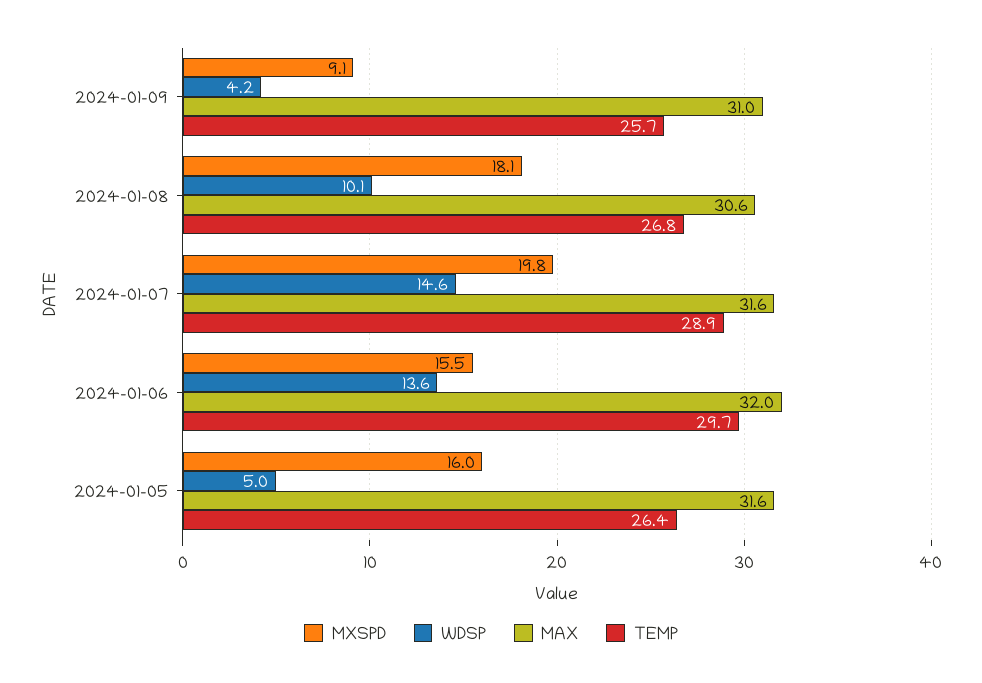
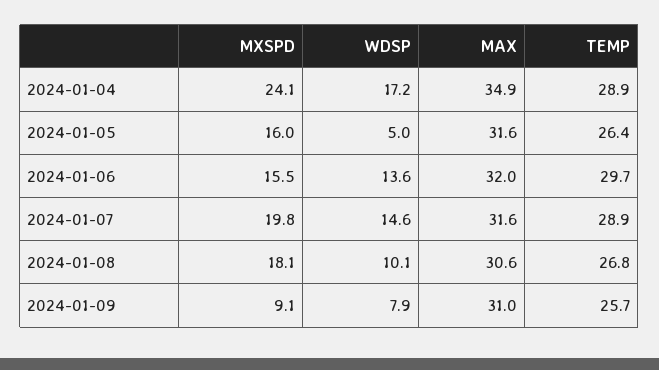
WDSP, 2024-01-09: 4.2 -> 7.9
MXSPD, 2024-01-04: none -> 24.1
WDSP, 2024-01-04: none -> 17.2
MAX, 2024-01-04: none -> 34.9
TEMP, 2024-01-04: none -> 28.9

